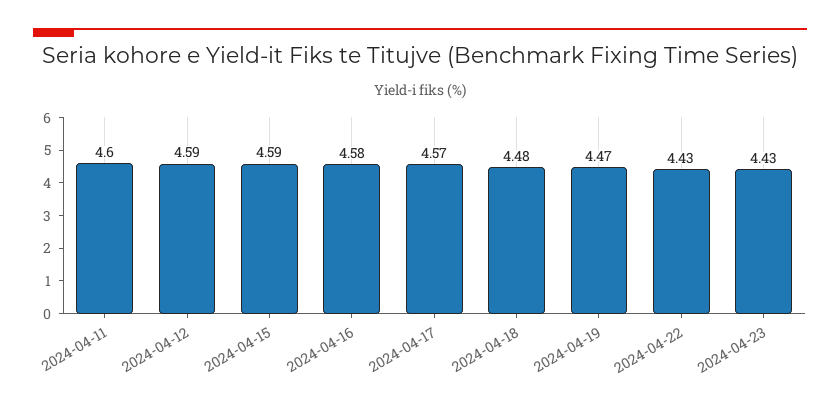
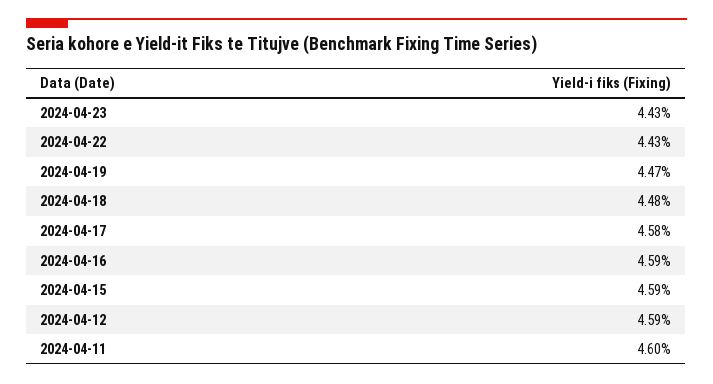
2024-04-16: 4.58 -> 4.59
2024-04-17: 4.57 -> 4.58

